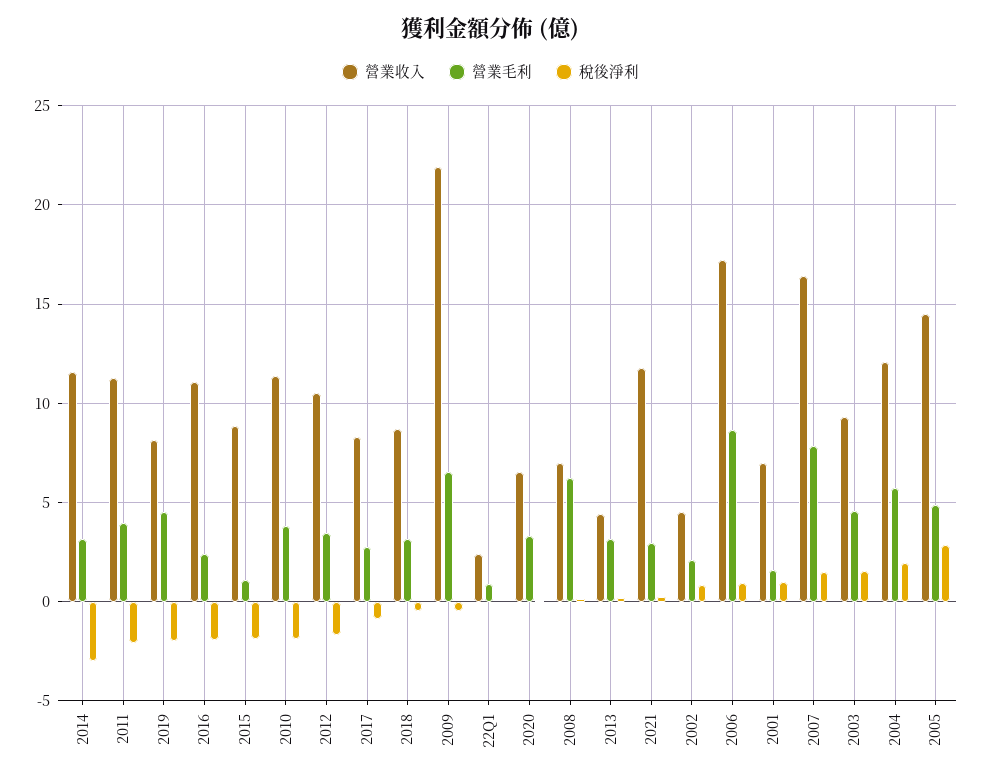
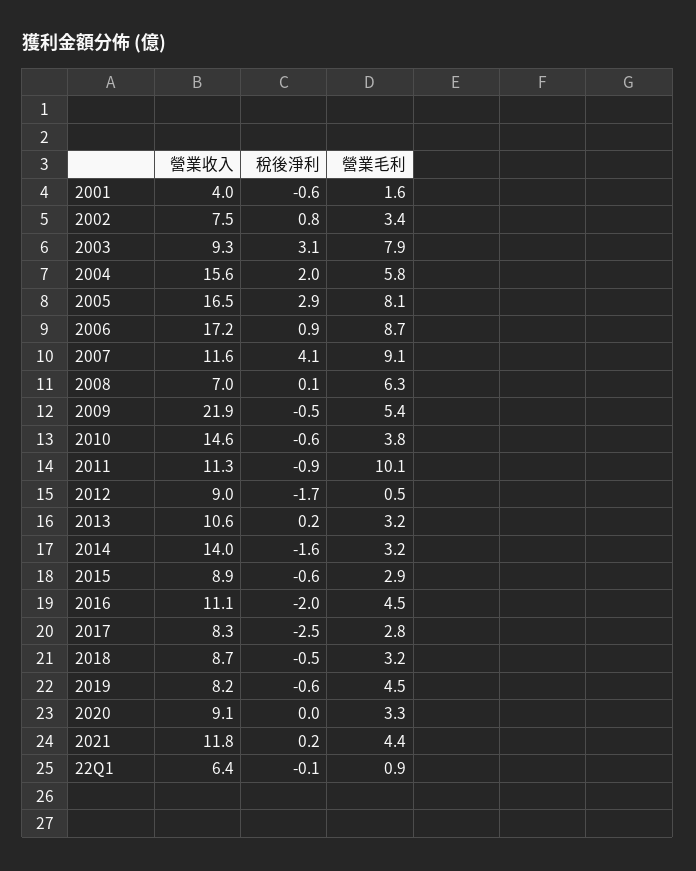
營業收入, 2014: 11.5 -> 14
稅後淨利, 2014: -3 -> -1.6
營業毛利, 2011: 4 -> 10.1
稅後淨利, 2011: -2 -> -0.9
稅後淨利, 2019: -2 -> -0.6
營業毛利, 2016: 2.5 -> 4.5
營業毛利, 2015: 1 -> 2.9
稅後淨利, 2015: -2 -> -0.6
營業收入, 2010: 11.5 -> 14.6
稅後淨利, 2010: -2 -> -0.6
營業收入, 2012: 10.5 -> 9
營業毛利, 2012: 3.5 -> 0.5
稅後淨利, 2017: -1 -> -2.5
營業毛利, 2009: 6.5 -> 5.4
營業收入, 22Q1: 2.5 -> 6.4
營業收入, 2020: 6.5 -> 9.1
營業收入, 2013: 4.5 -> 10.6
營業毛利, 2021: 3 -> 4.4
營業收入, 2002: 4.5 -> 7.5
營業毛利, 2002: 2 -> 3.4
營業收入, 2001: 7 -> 4
稅後淨利, 2001: 1 -> -0.6
營業收入, 2007: 16.5 -> 11.6
營業毛利, 2007: 8 -> 9.1
稅後淨利, 2007: 1.5 -> 4.1
營業毛利, 2003: 4.5 -> 7.9
稅後淨利, 2003: 1.5 -> 3.1
營業收入, 2004: 12 -> 15.6
營業收入, 2005: 14.5 -> 16.5
營業毛利, 2005: 5 -> 8.1

